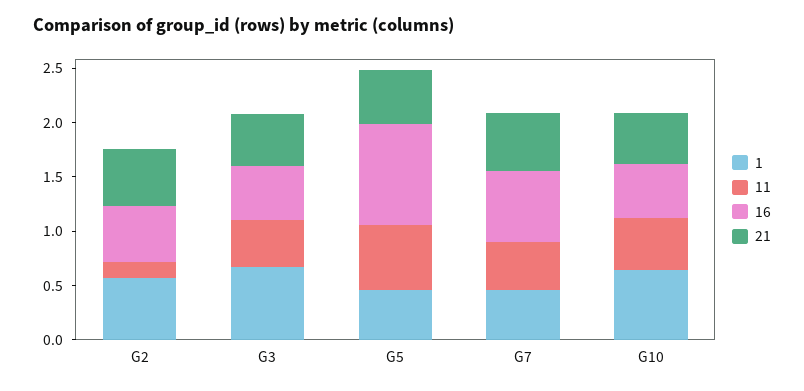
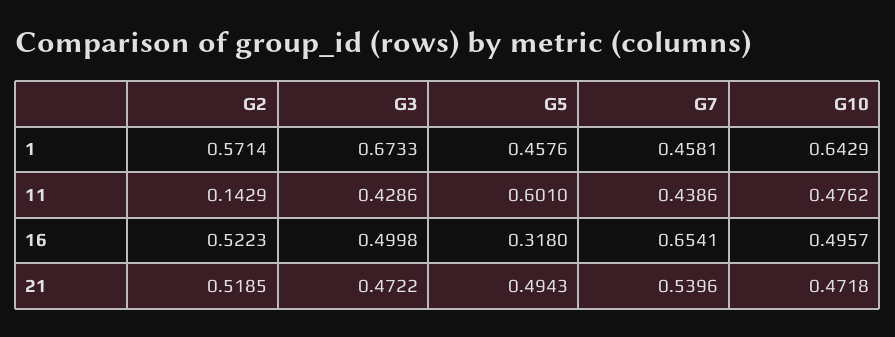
16, G5: 0.9 -> 0.318

